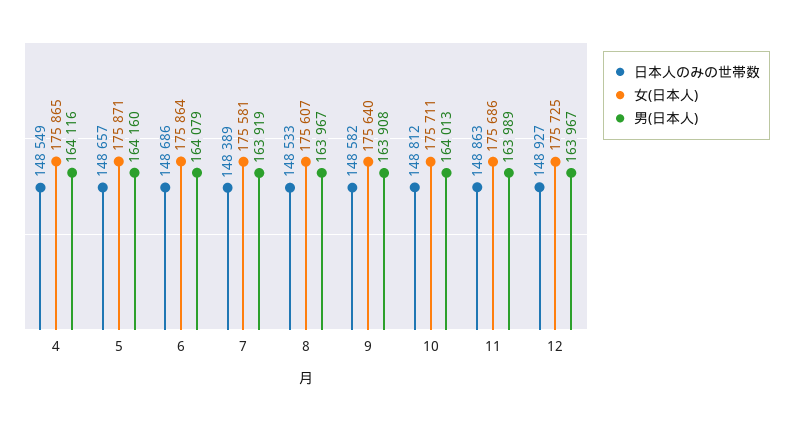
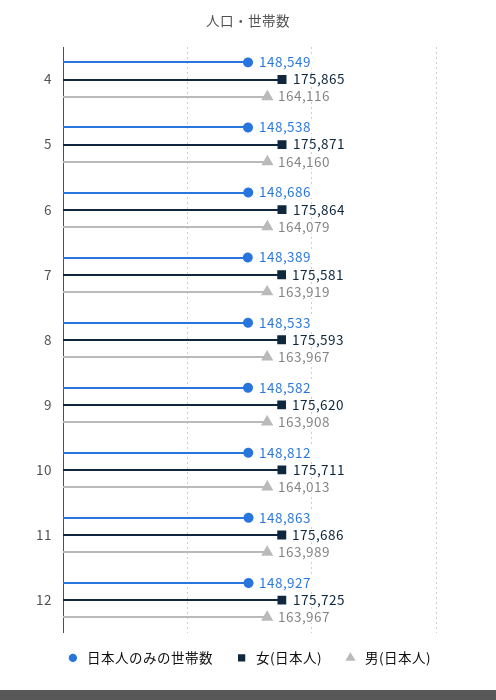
日本人のみの世帯数, 5: 148657 -> 148538
女(日本人), 8: 175607 -> 175593
女(日本人), 9: 175640 -> 175620

